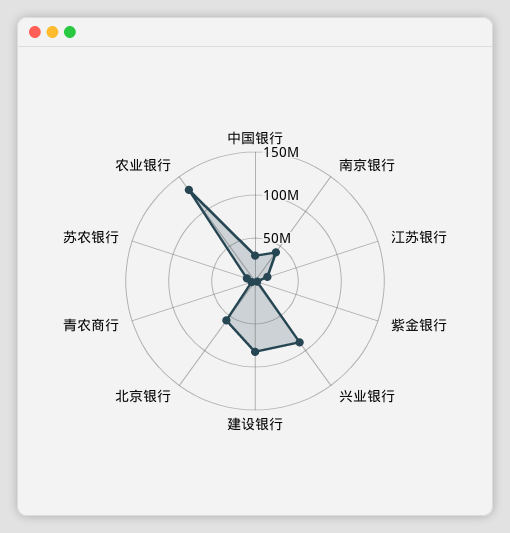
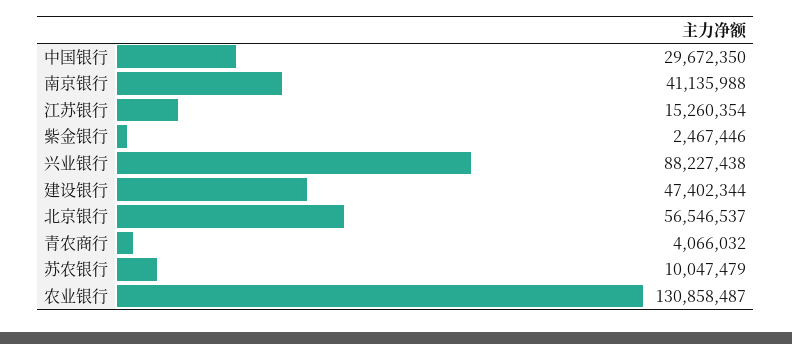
建设银行: 80000000 -> 47402344

